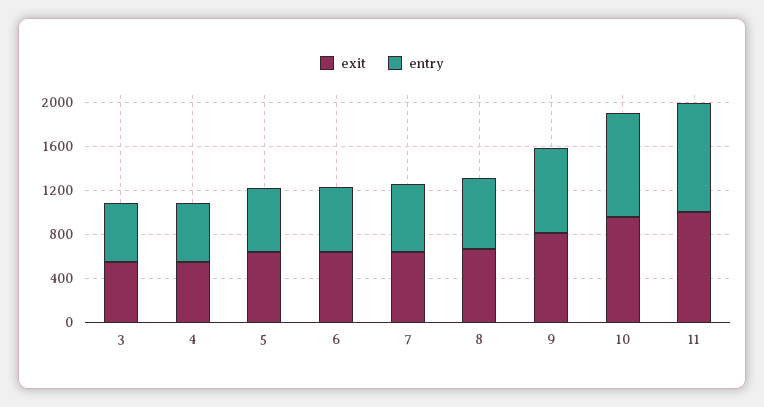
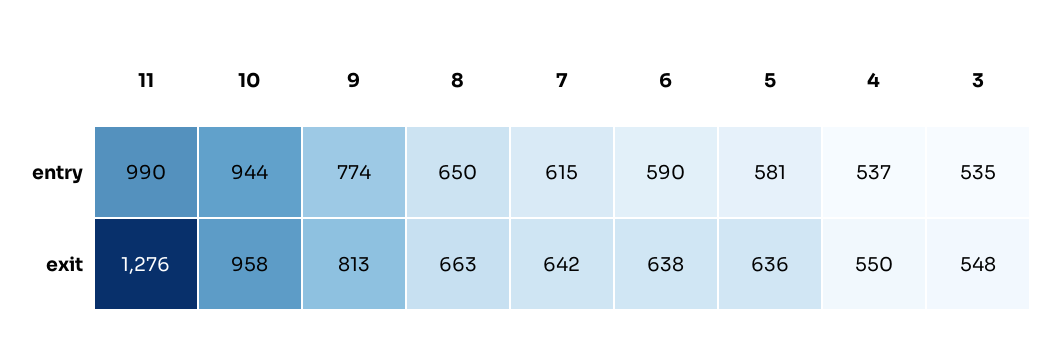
exit, 11: 1000 -> 1276

